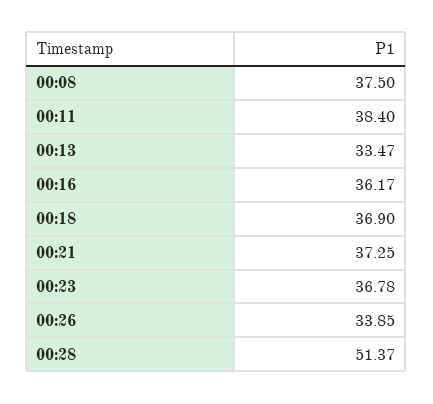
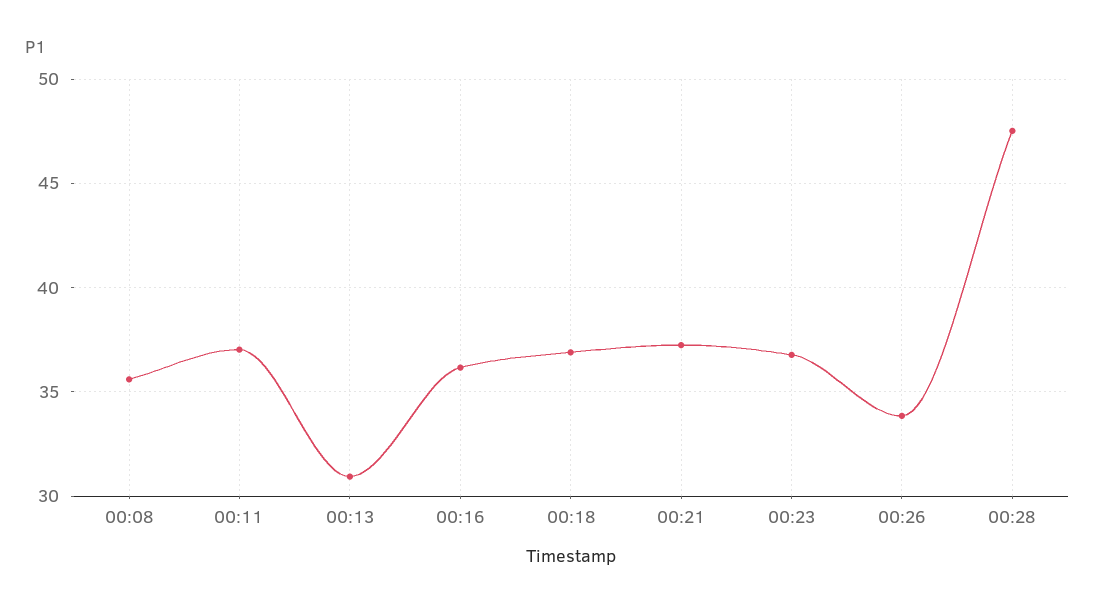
00:08: 37.5 -> 35.5
00:11: 38.4 -> 37
00:13: 33.47 -> 31
00:28: 51.37 -> 47.5

